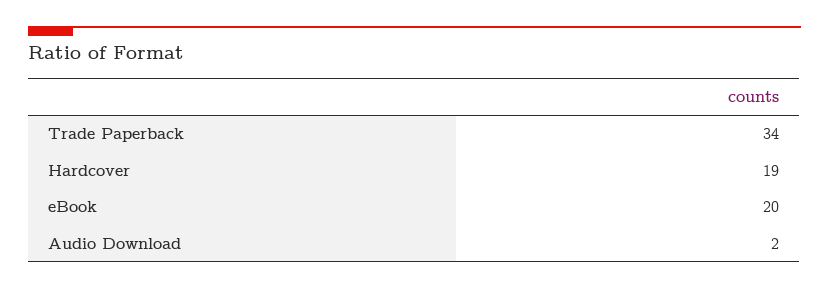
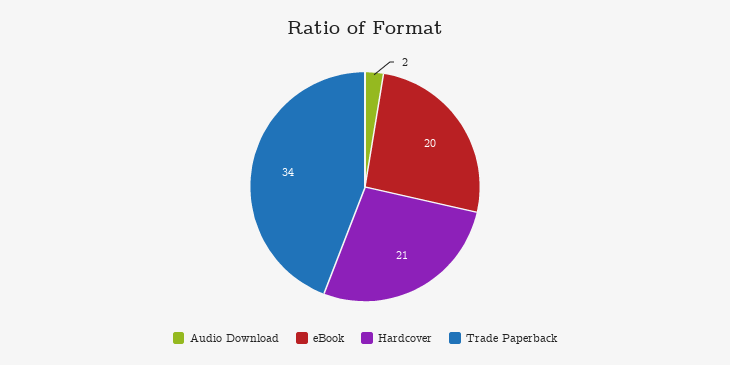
Hardcover: 19 -> 21

